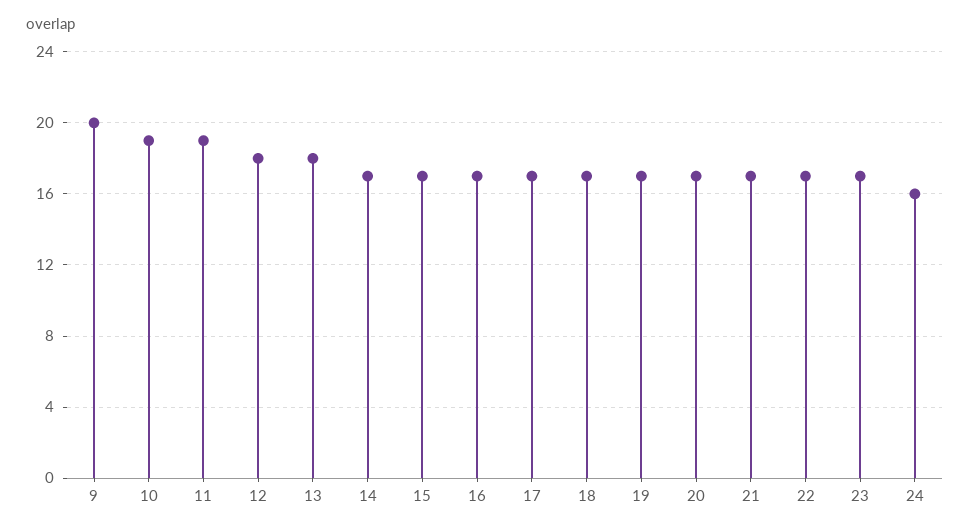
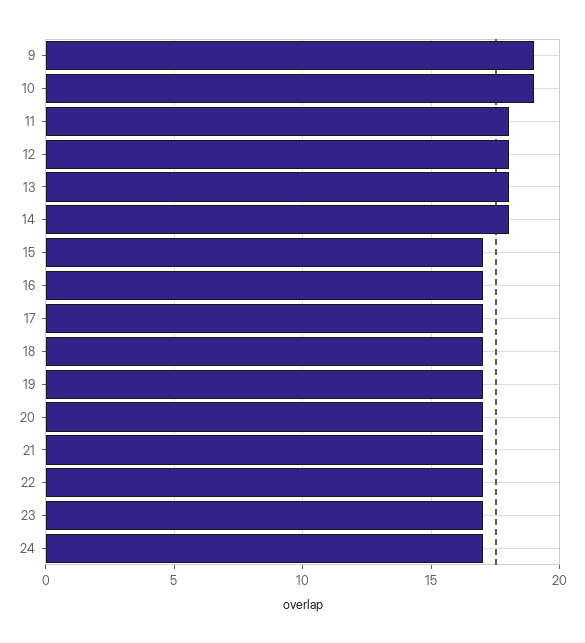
9: 20 -> 19
11: 19 -> 18
14: 17 -> 18
24: 16 -> 17

